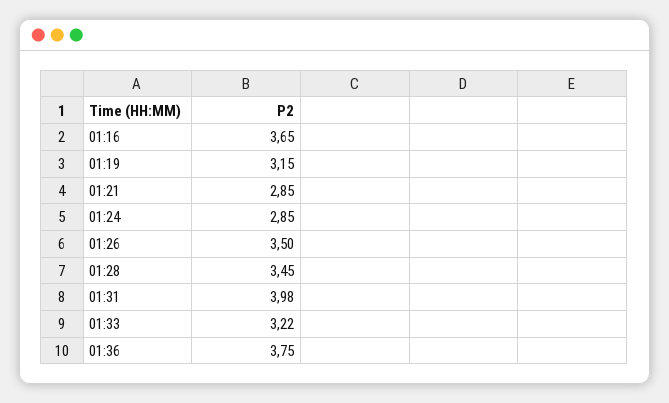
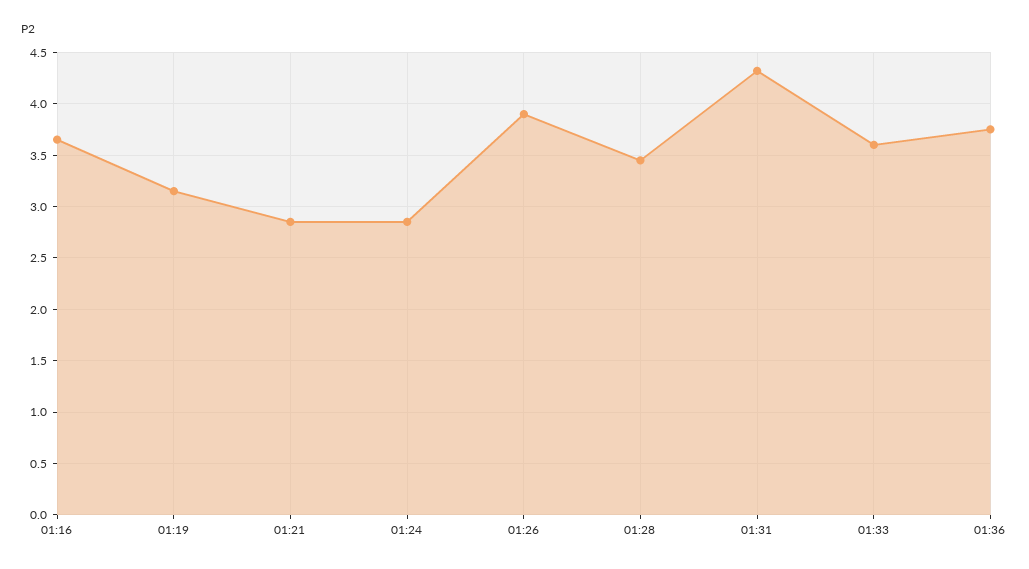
01:26: 3.5 -> 3.9
01:31: 3.98 -> 4.3
01:33: 3.22 -> 3.6

